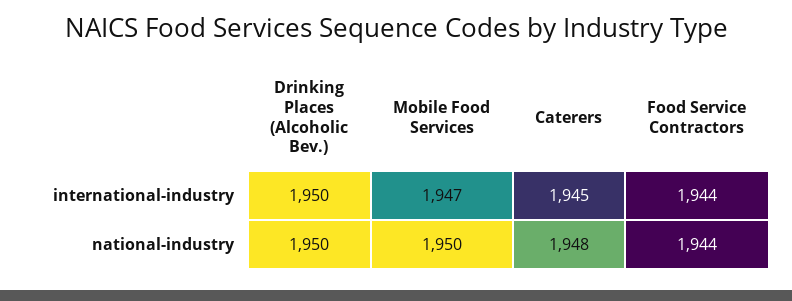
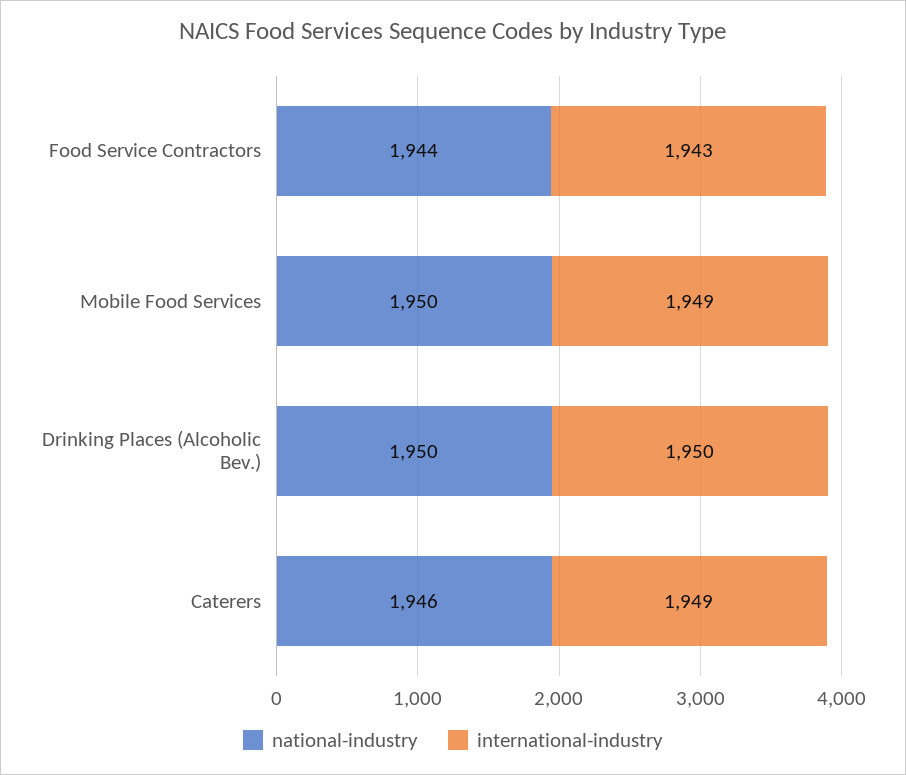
international-industry, Mobile Food Services: 1947 -> 1949
international-industry, Caterers: 1945 -> 1949
international-industry, Food Service Contractors: 1944 -> 1943
national-industry, Caterers: 1948 -> 1946

